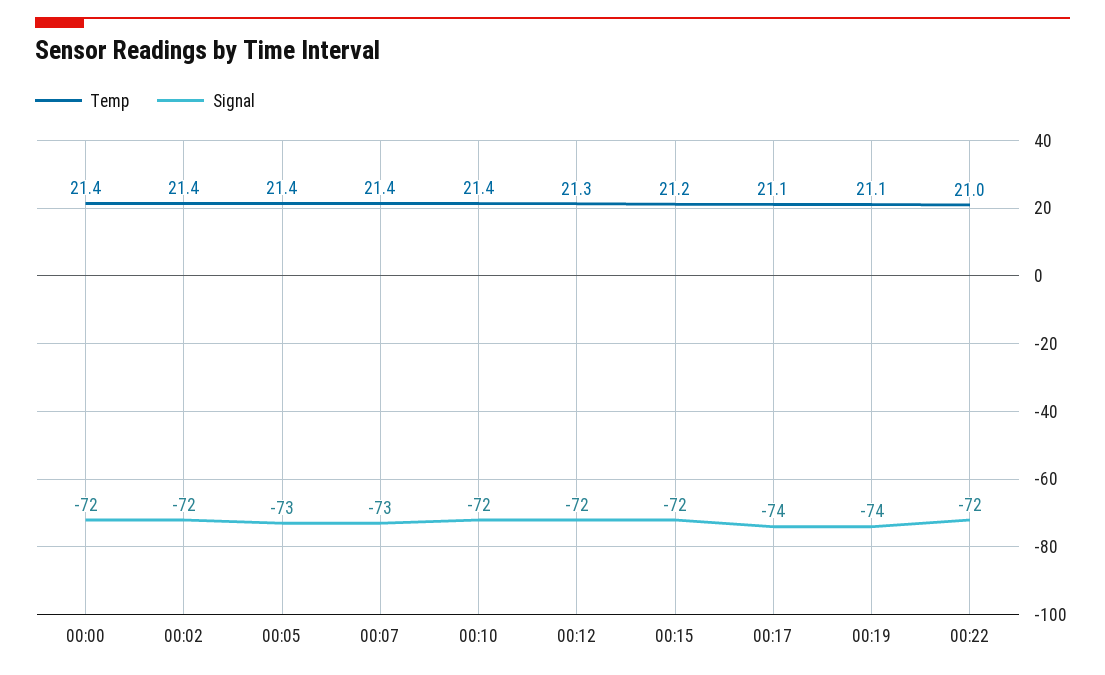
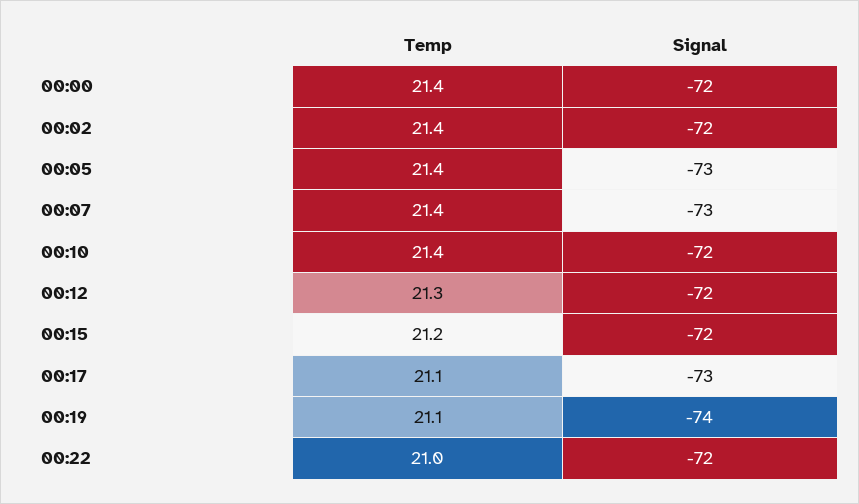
Signal, 00:17: -74 -> -73

